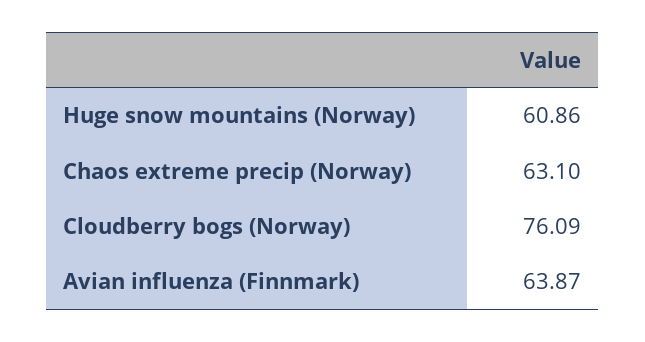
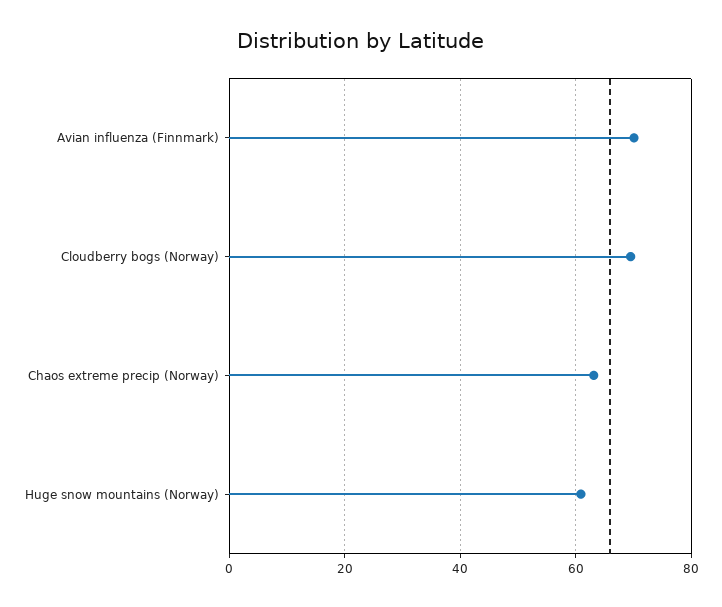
Cloudberry bogs (Norway): 76.09 -> 70
Avian influenza (Finnmark): 63.87 -> 70

